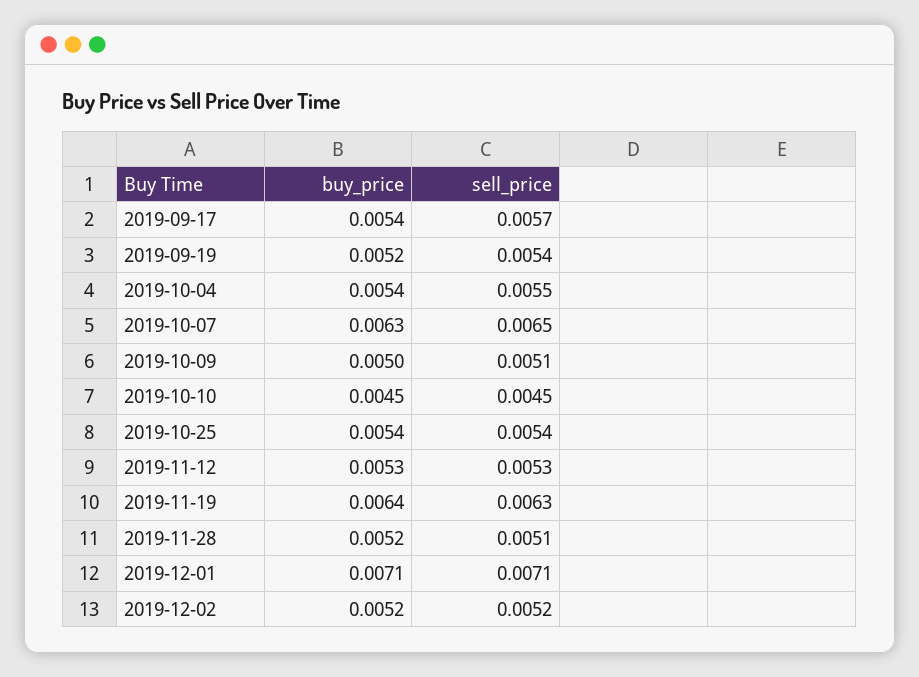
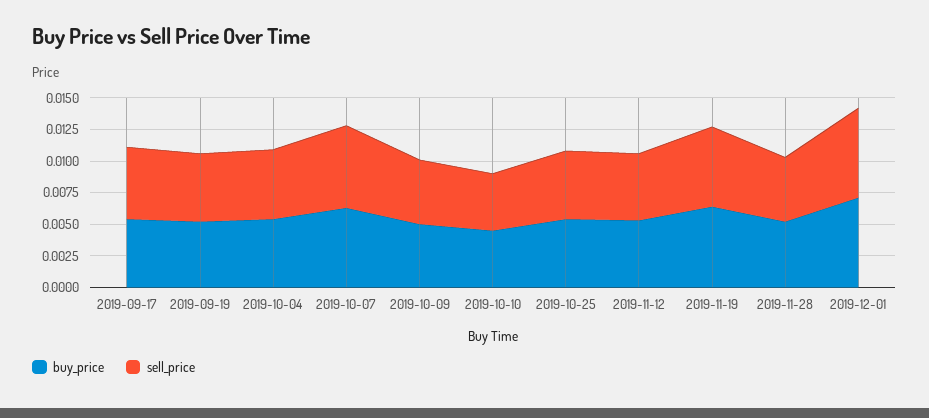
buy_price, 2019-12-02: 0.0052 -> none
sell_price, 2019-12-02: 0.0052 -> none

